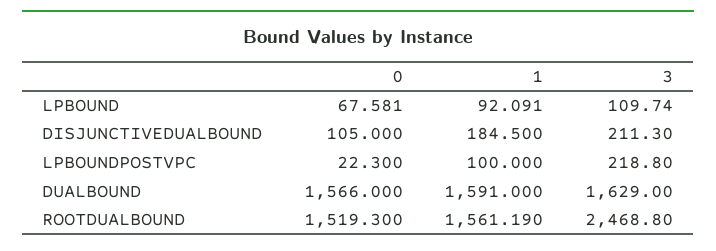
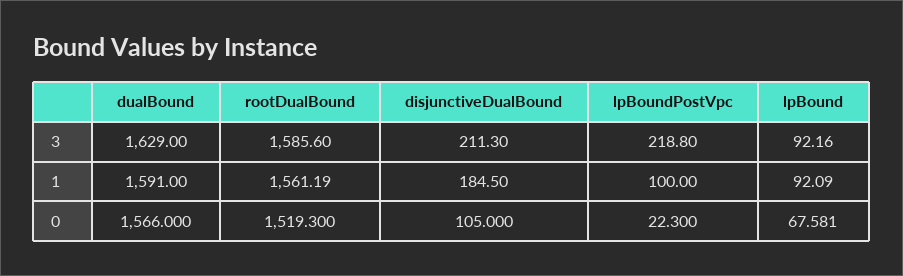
1, LPBOUND: 92.091 -> 92.09
3, LPBOUND: 109.74 -> 92.16
3, ROOTDUALBOUND: 2468.8 -> 1585.6

